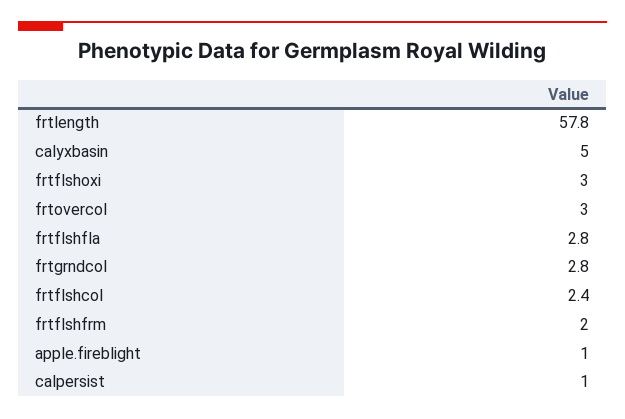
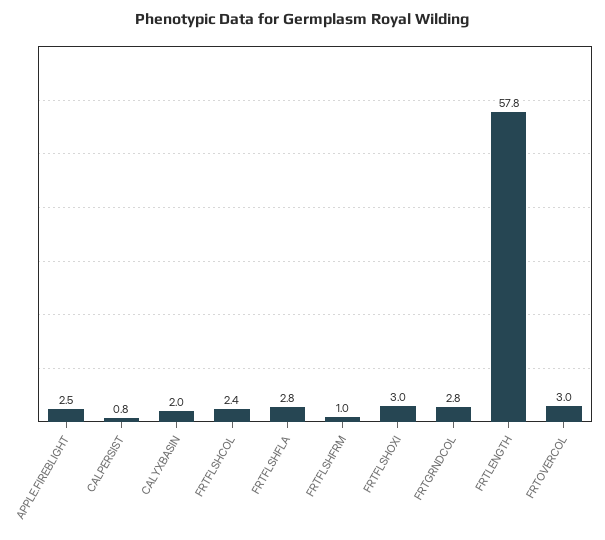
calyxbasin: 5 -> 2
frtflshfrm: 2 -> 1
apple.fireblight: 1 -> 2.5
calpersist: 1 -> 0.8

